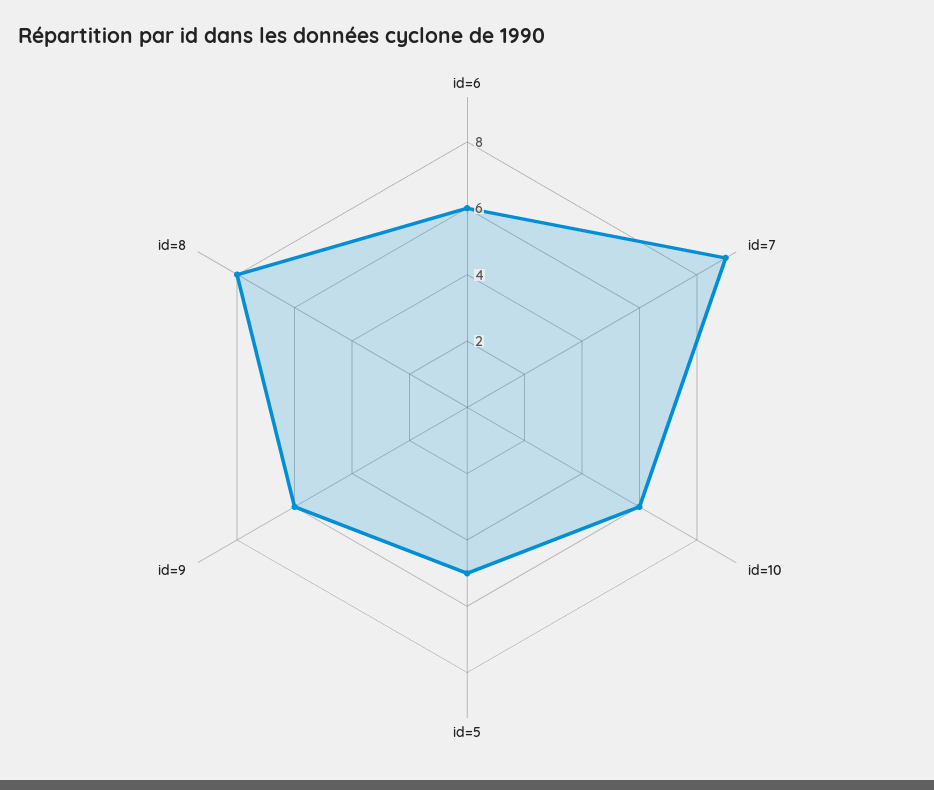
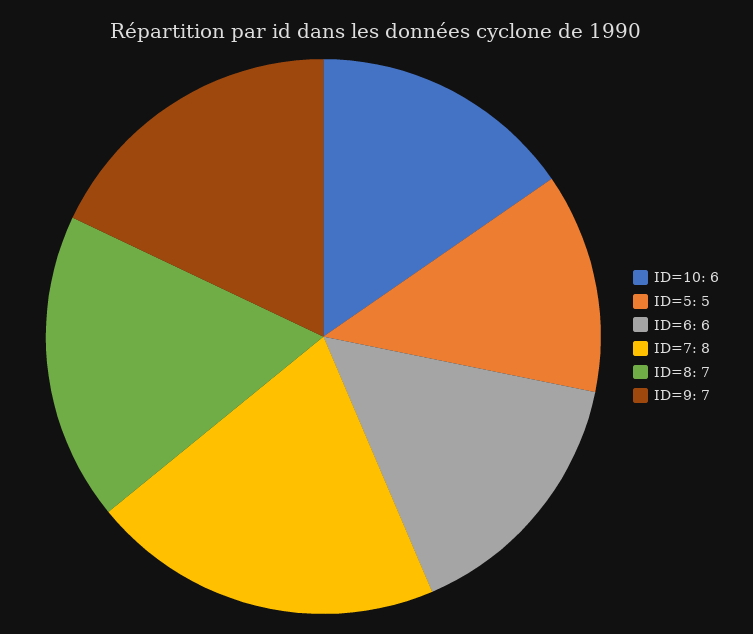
id=7: 9 -> 8
id=9: 6 -> 7
id=8: 8 -> 7

